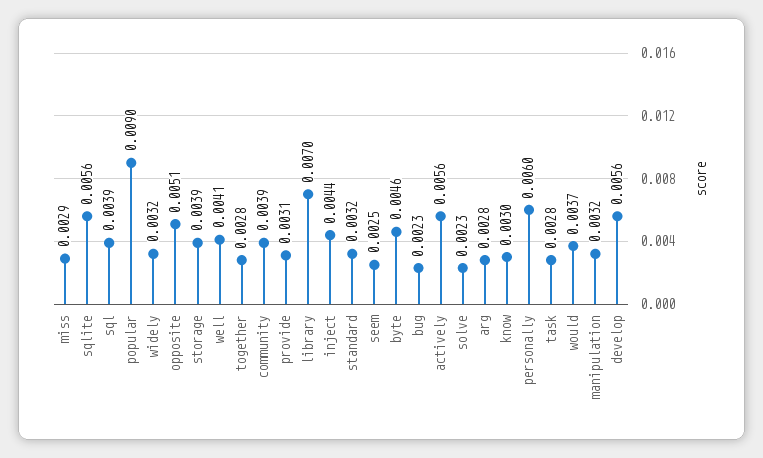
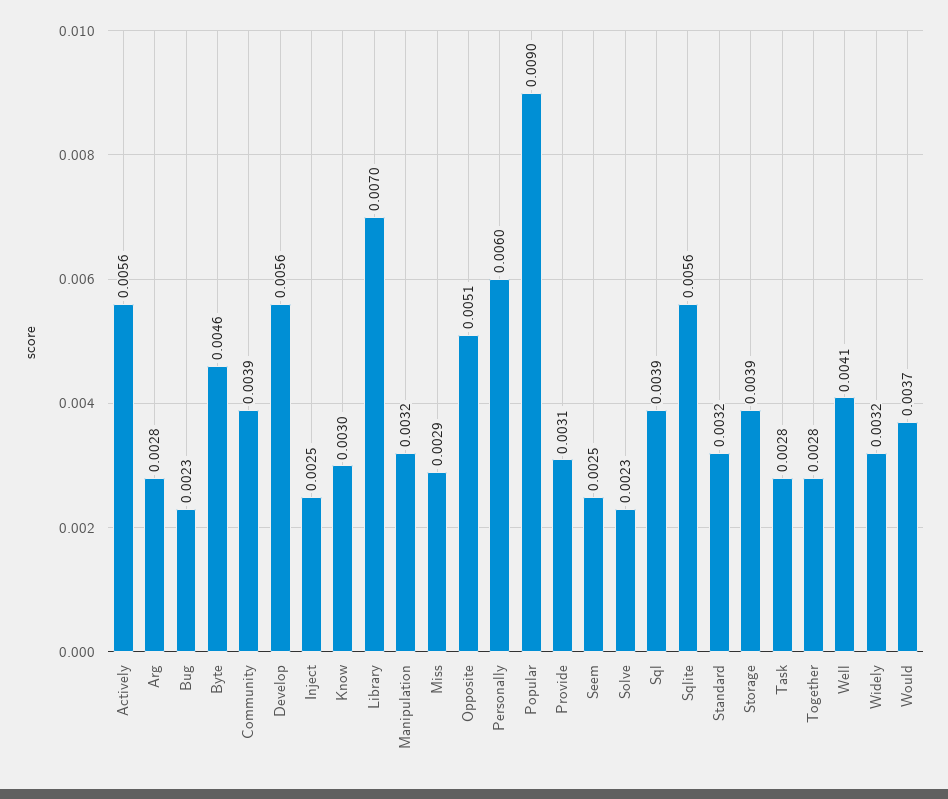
inject: 0.0044 -> 0.0025

